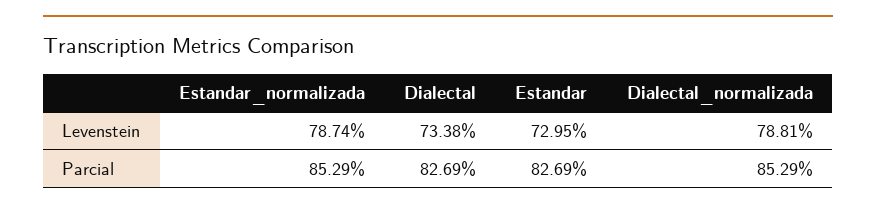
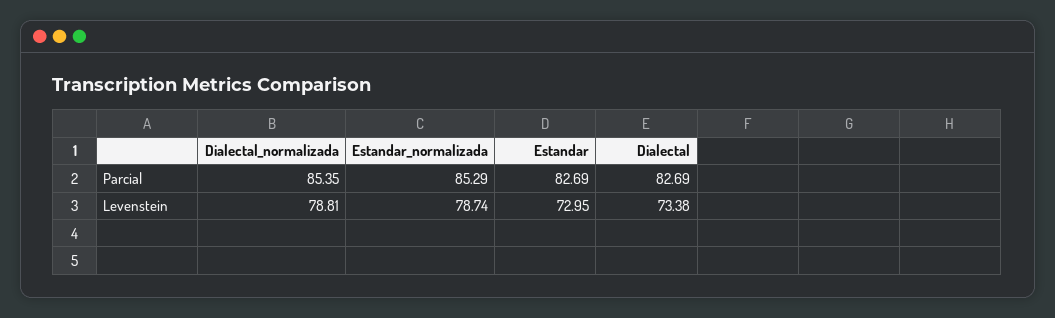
Dialectal_normalizada, Parcial: 85.29 -> 85.35

